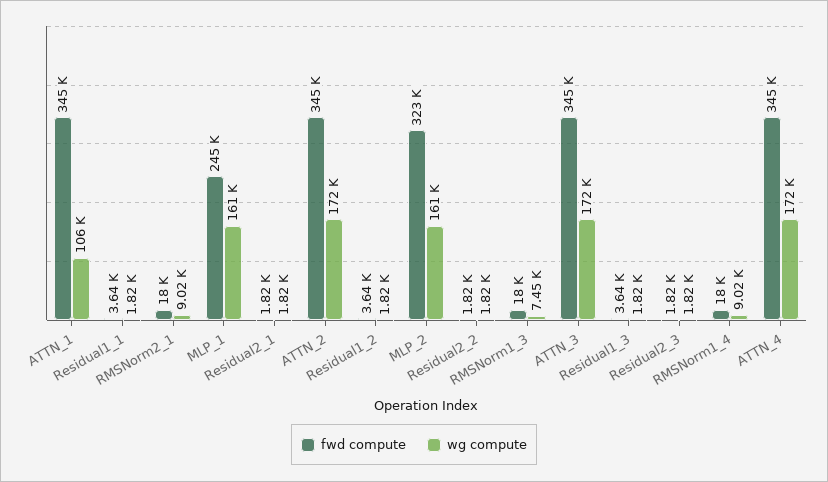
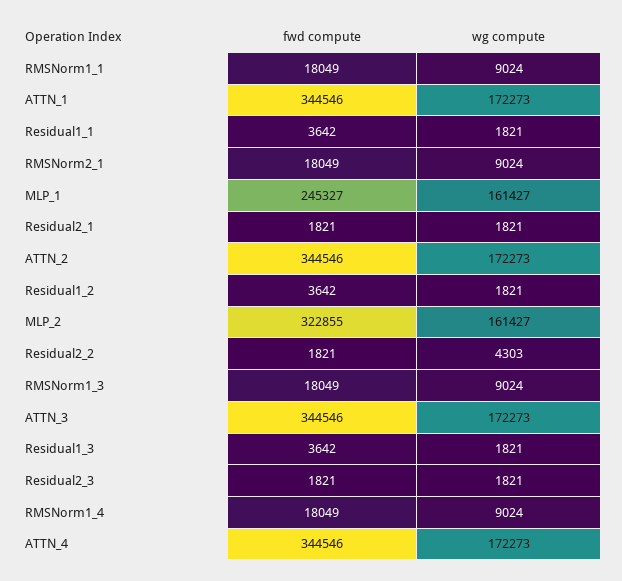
wg compute, ATTN_1: 106000 -> 172273
wg compute, Residual2_2: 1820 -> 4303
wg compute, RMSNorm1_3: 7450 -> 9024
fwd compute, RMSNorm1_1: none -> 18049
wg compute, RMSNorm1_1: none -> 9024

